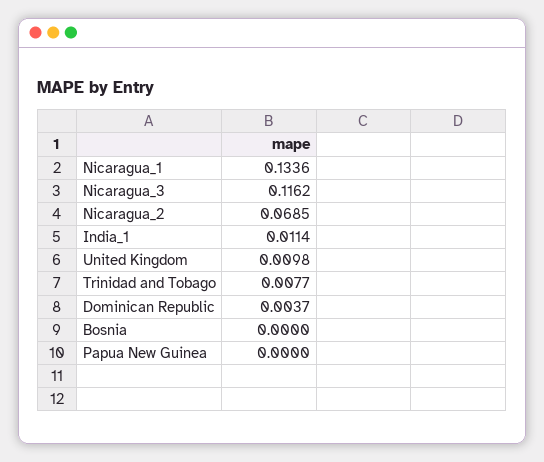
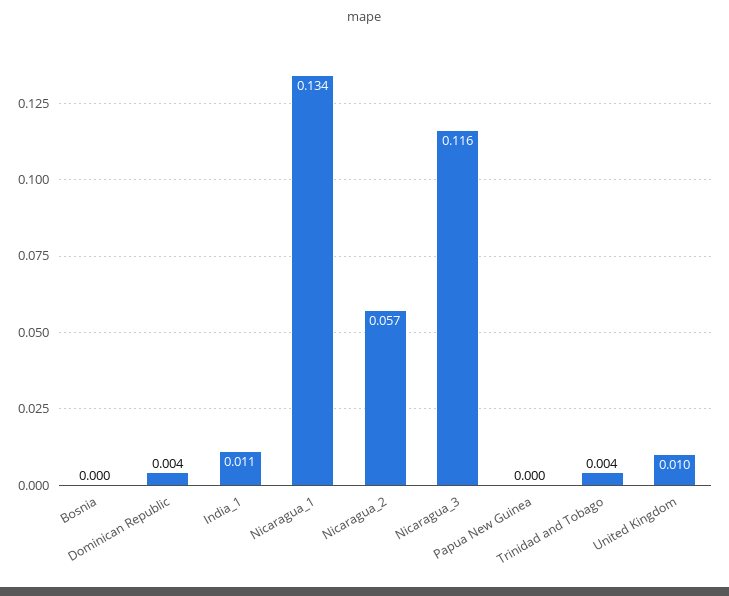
Nicaragua_2: 0.0685 -> 0.057
Trinidad and Tobago: 0.0077 -> 0.004

